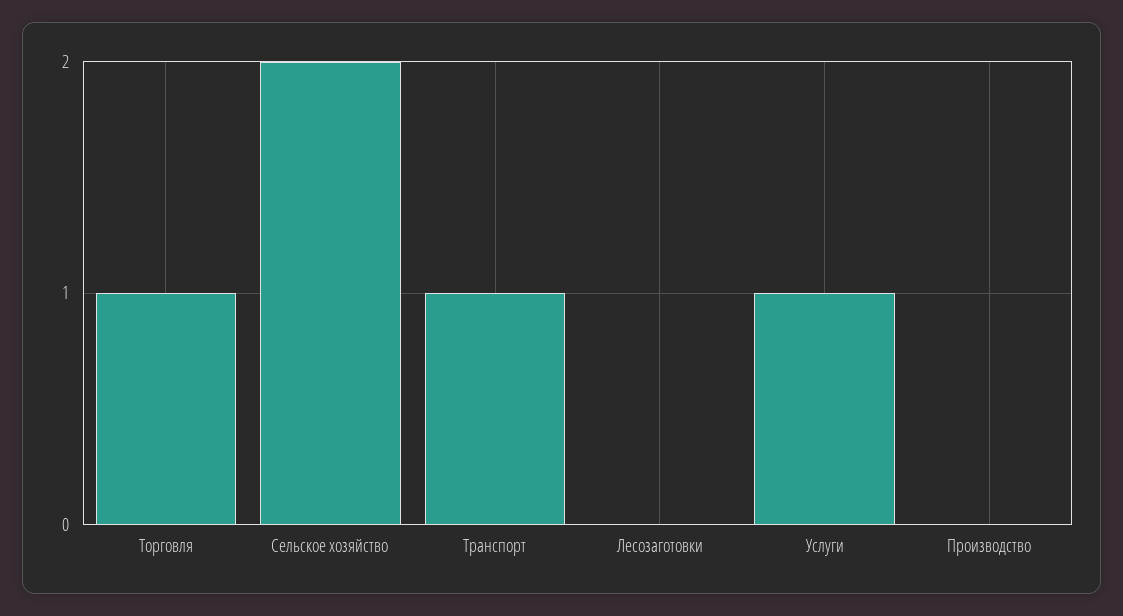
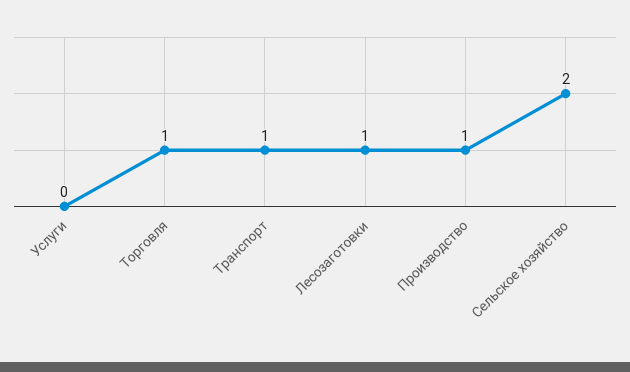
Лесозаготовки: 0 -> 1
Услуги: 1 -> 0
Производство: 0 -> 1

